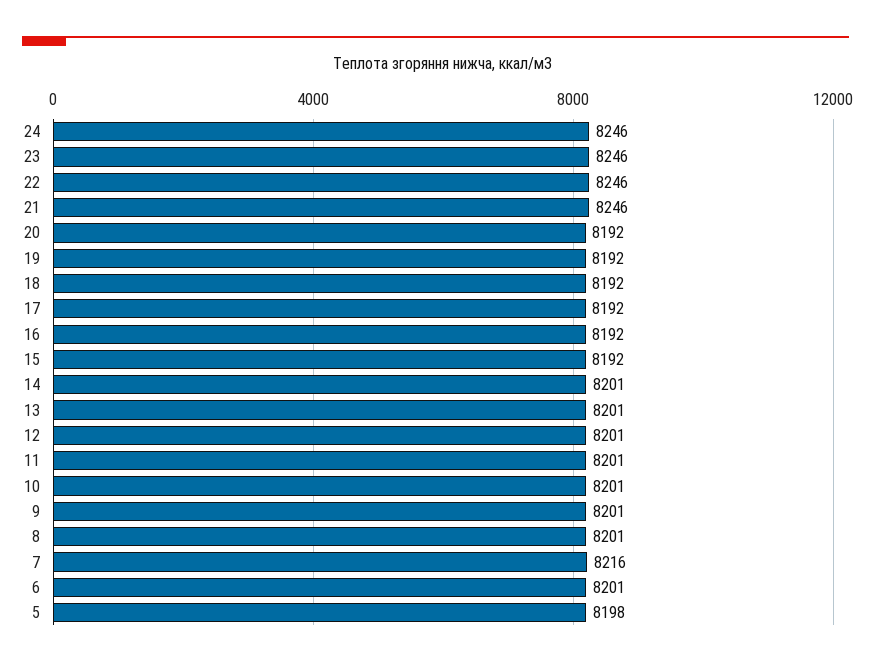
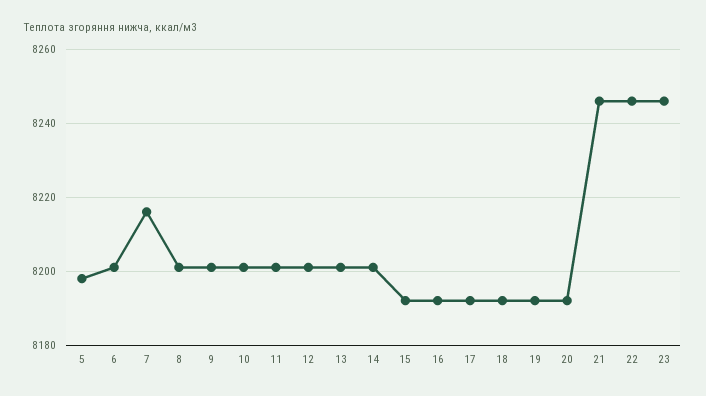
24: 8246 -> none

